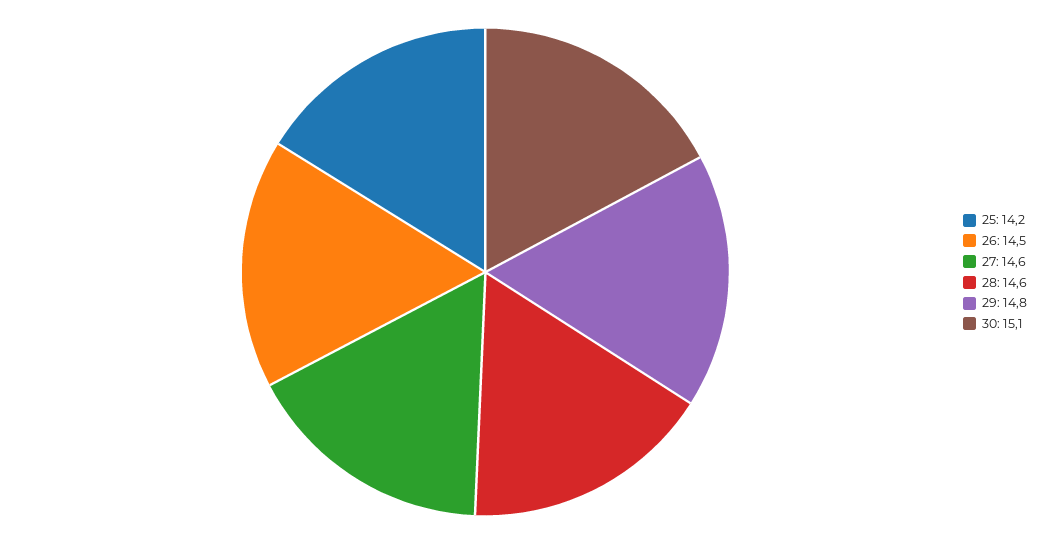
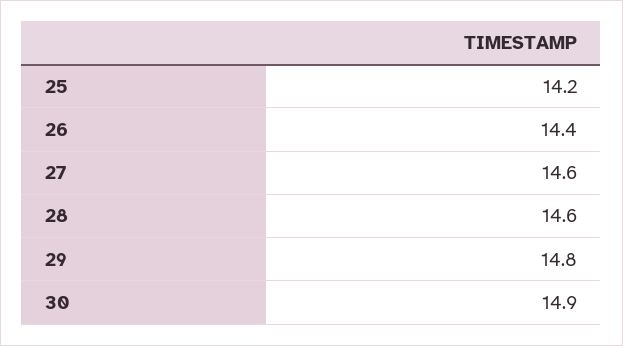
26: 14.5 -> 14.4
30: 15.1 -> 14.9

